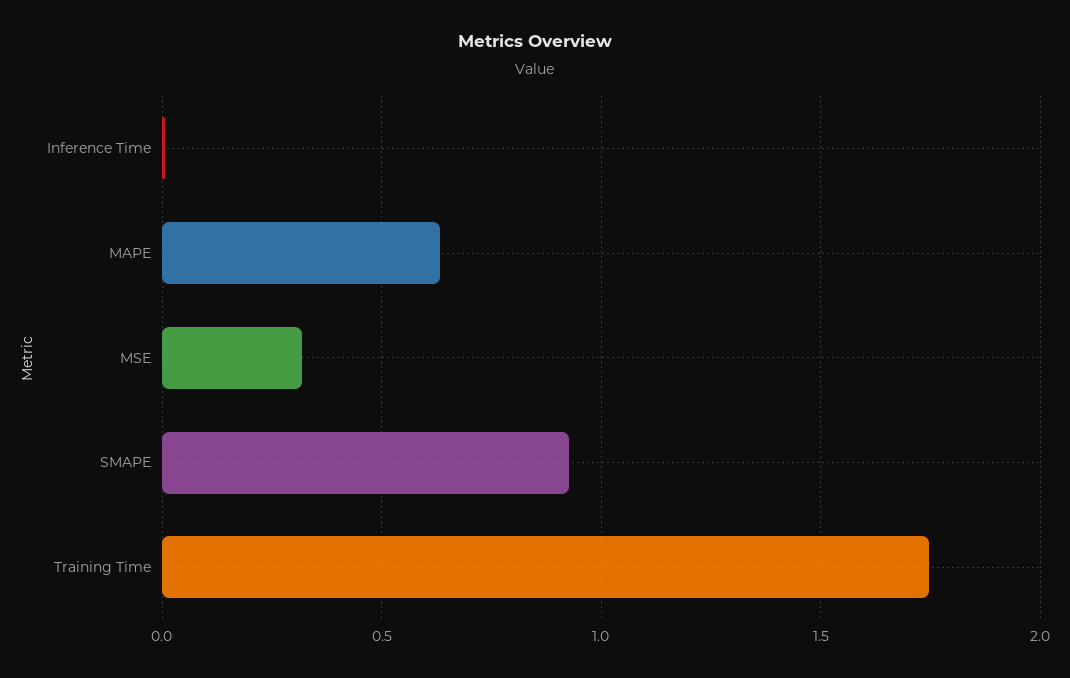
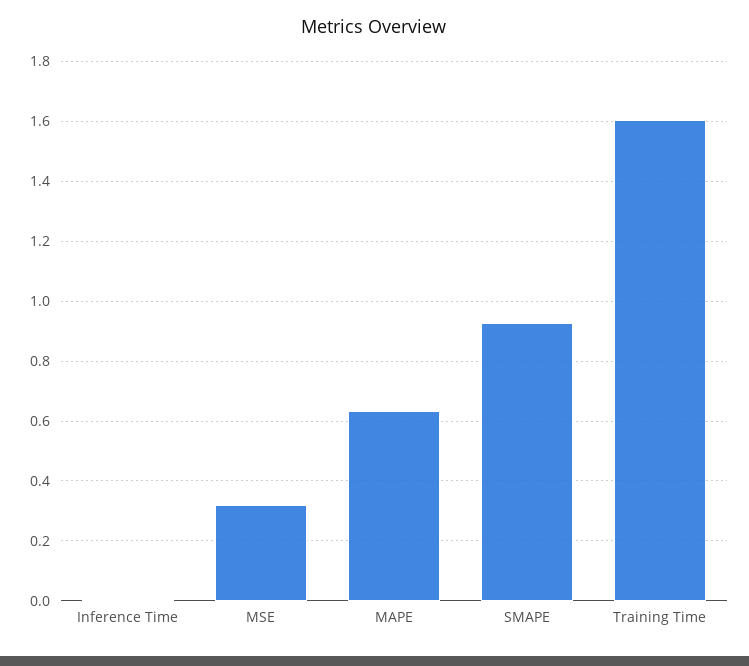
Training Time: 1.75 -> 1.6

